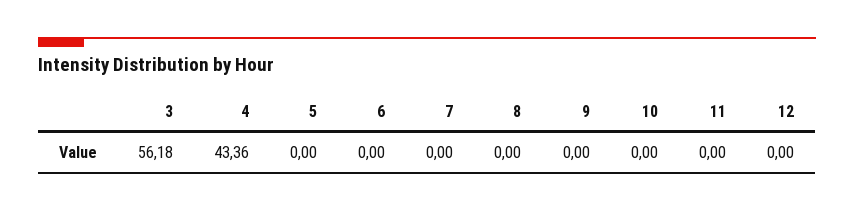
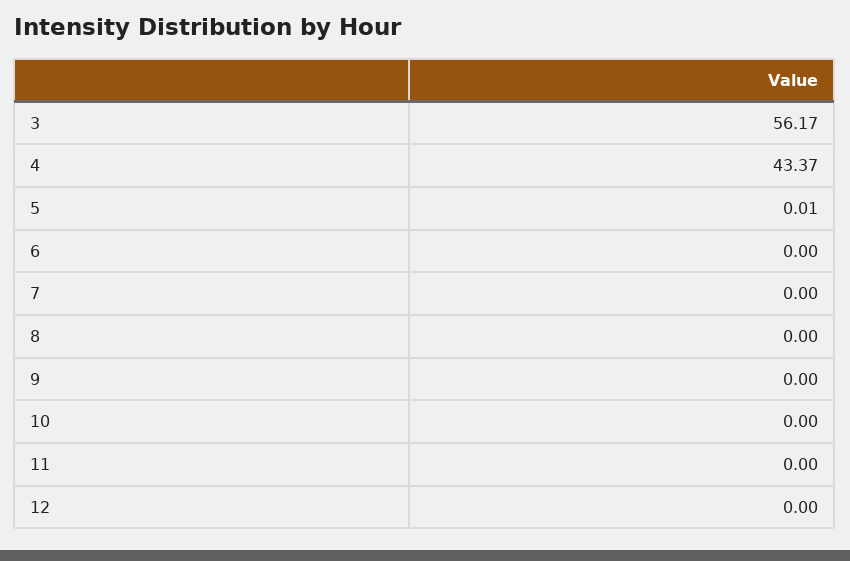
3: 56.18 -> 56.17
4: 43.36 -> 43.37
5: 0 -> 0.01

